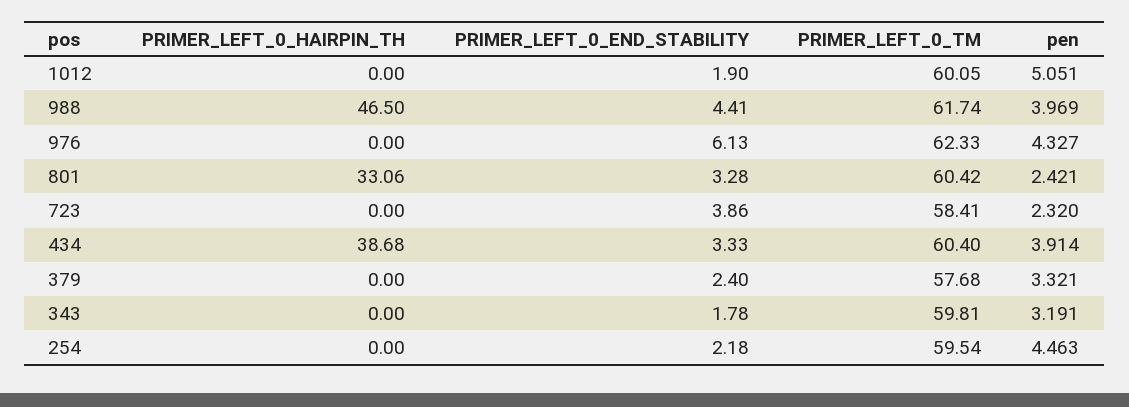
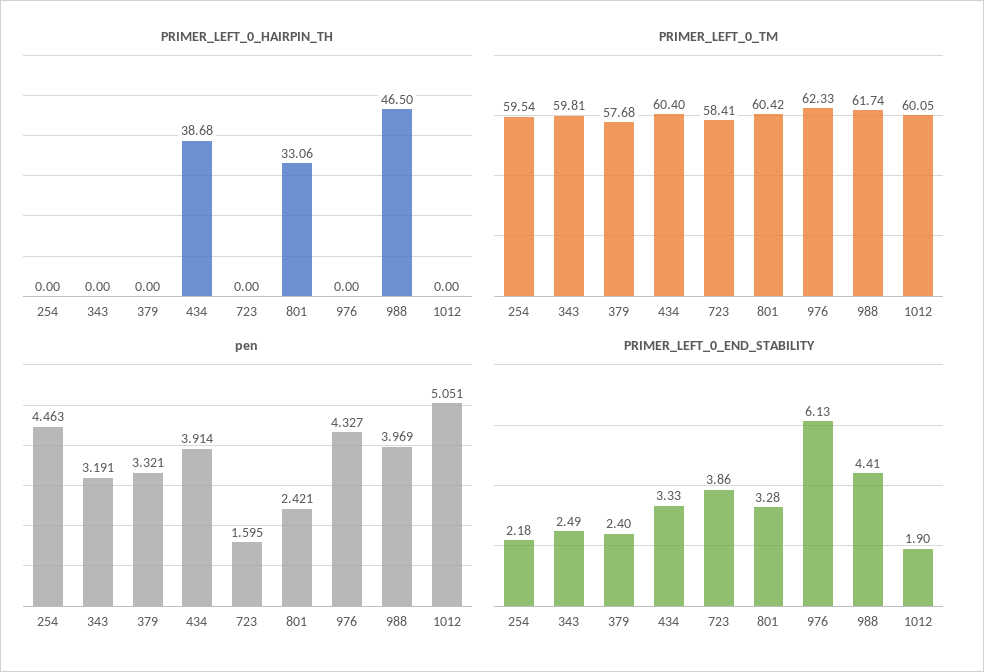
pen, 723: 2.32 -> 1.595
PRIMER_LEFT_0_END_STABILITY, 343: 1.78 -> 2.49

